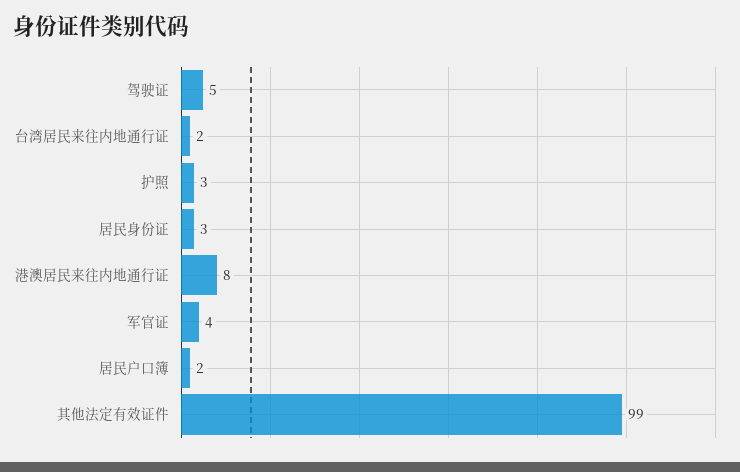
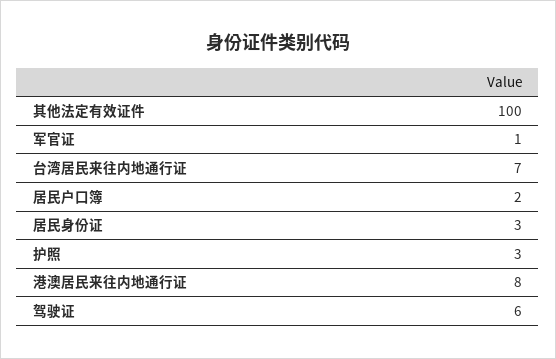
驾驶证: 5 -> 6
台湾居民来往内地通行证: 2 -> 7
军官证: 4 -> 1
其他法定有效证件: 99 -> 100

